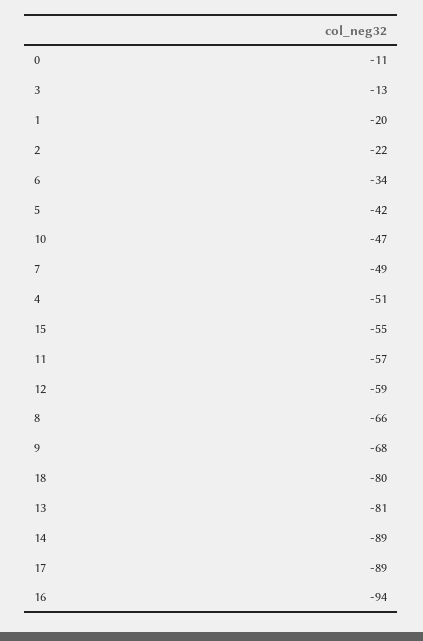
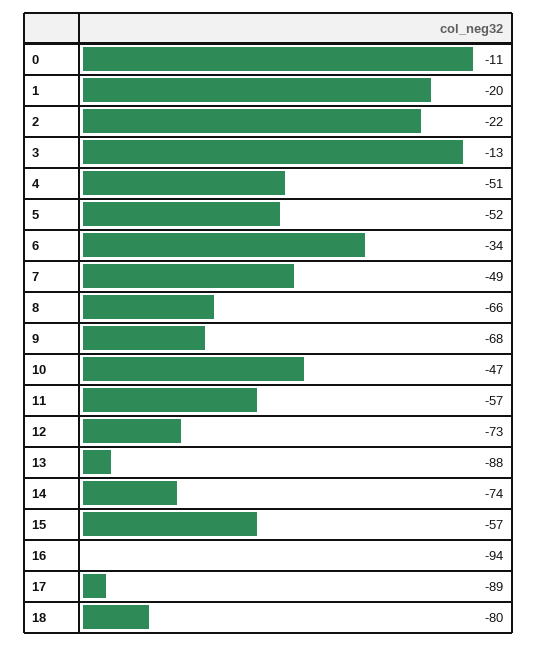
5: -42 -> -52
15: -55 -> -57
12: -59 -> -73
13: -81 -> -88
14: -89 -> -74

